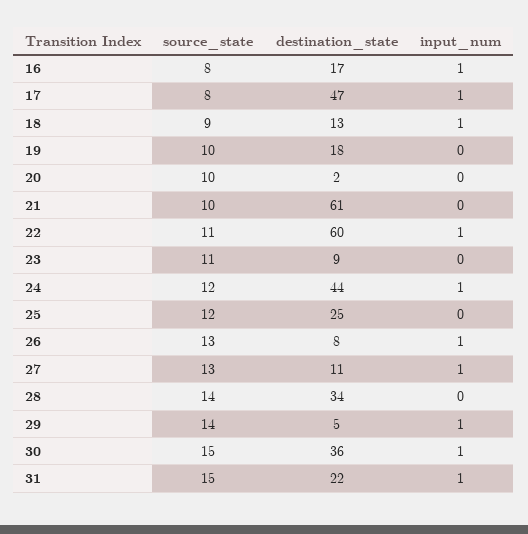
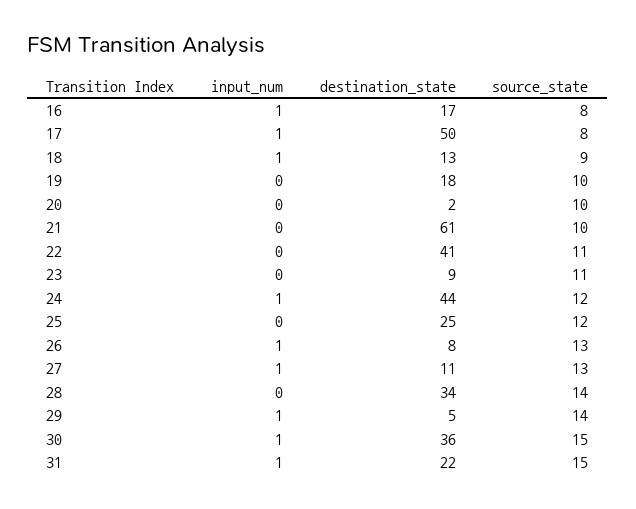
destination_state, 17: 47 -> 50
destination_state, 22: 60 -> 41
input_num, 22: 1 -> 0

